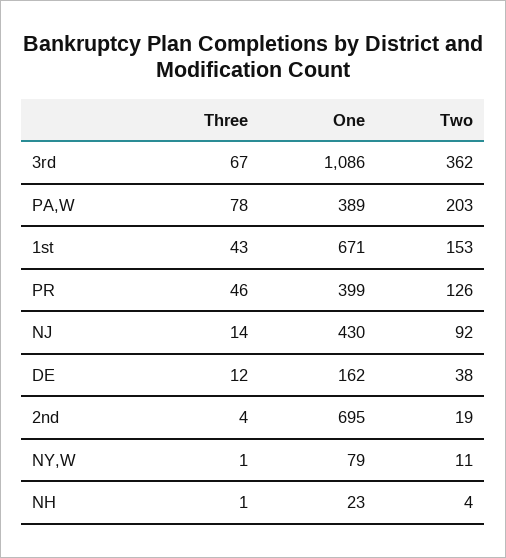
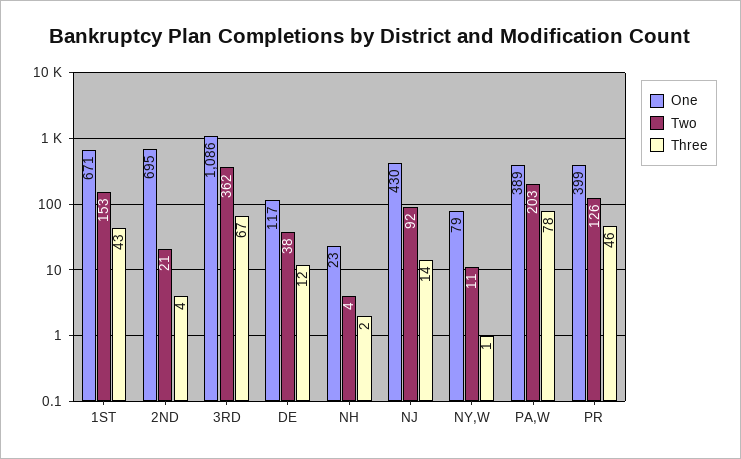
One, DE: 162 -> 117
Two, 2nd: 19 -> 21
Three, NH: 1 -> 2

